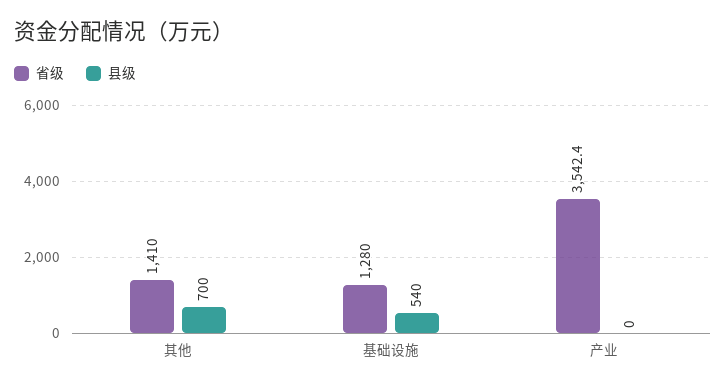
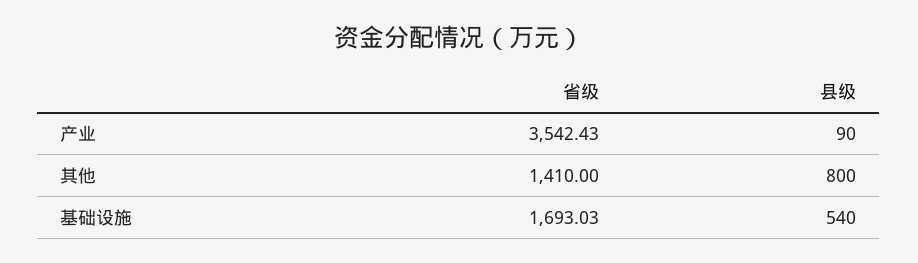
县级, 其他: 700 -> 800
省级, 基础设施: 1280 -> 1693.03
县级, 产业: 0 -> 90

